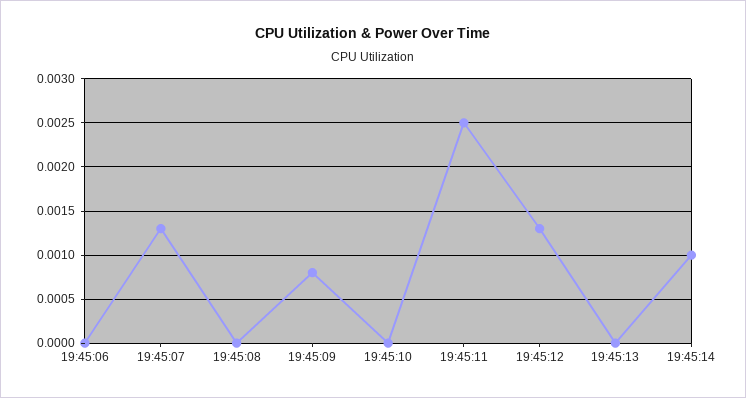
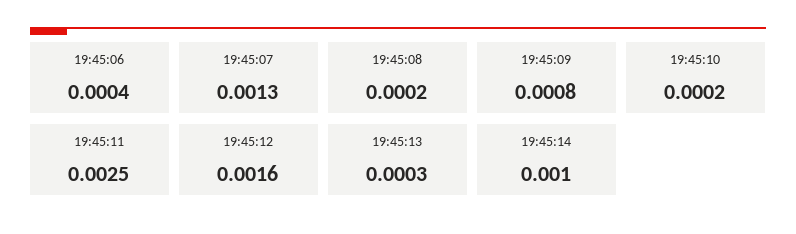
19:45:06: 0 -> 0.0004
19:45:08: 0 -> 0.0002
19:45:10: 0 -> 0.0002
19:45:12: 0.0013 -> 0.0016
19:45:13: 0 -> 0.0003

